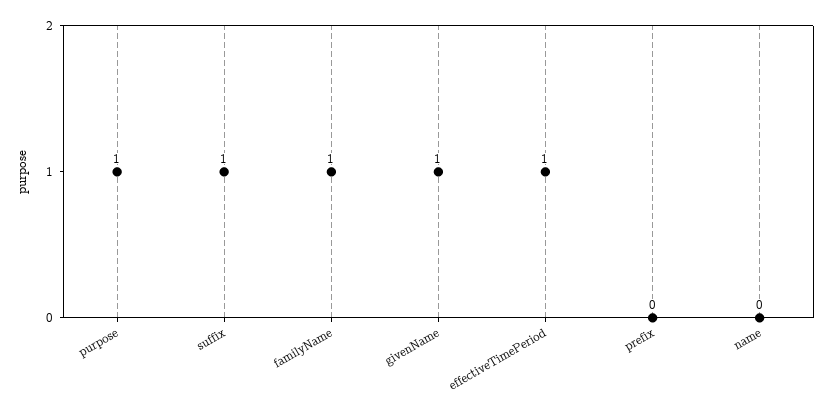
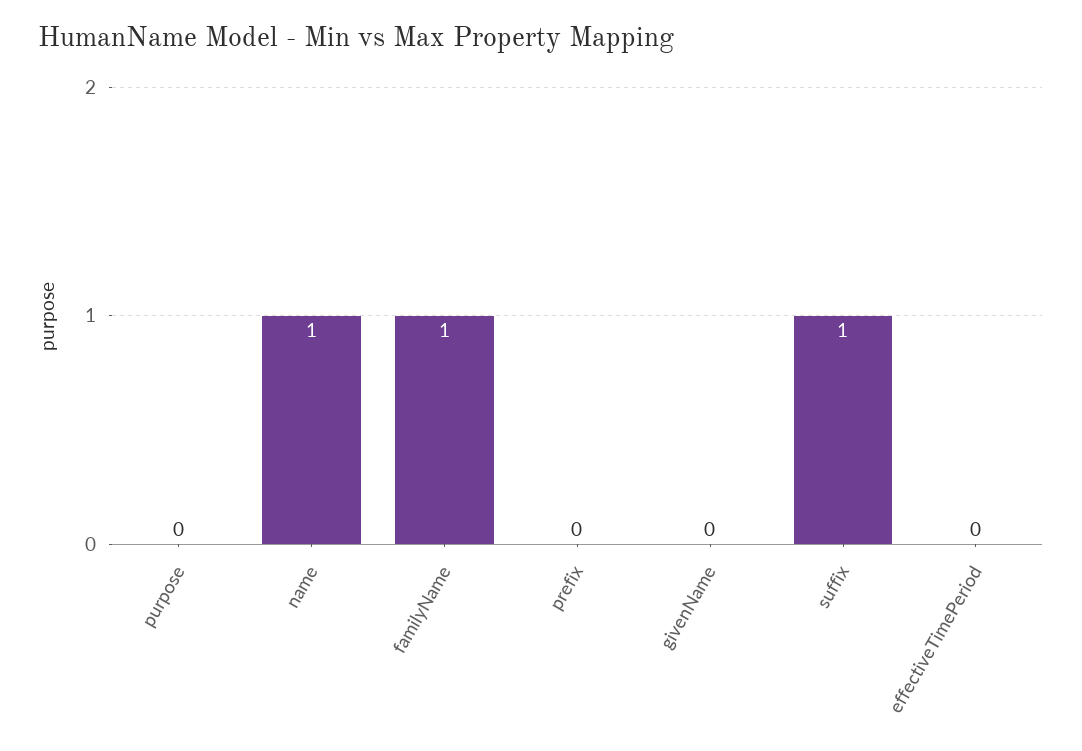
purpose: 1 -> 0
givenName: 1 -> 0
effectiveTimePeriod: 1 -> 0
name: 0 -> 1

